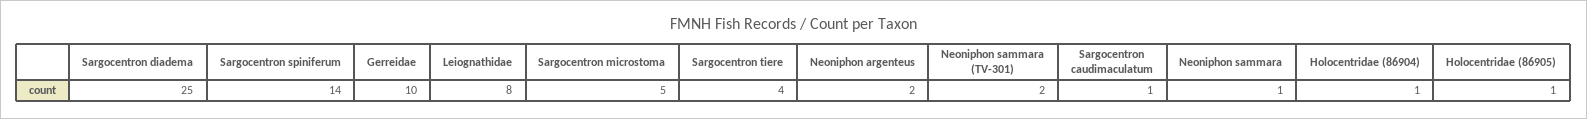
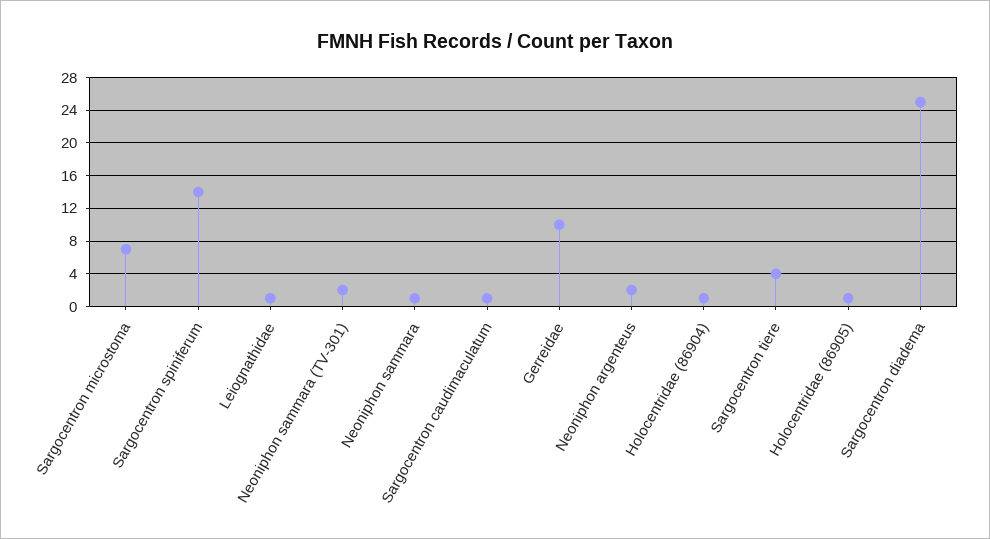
Leiognathidae: 8 -> 1
Sargocentron microstoma: 5 -> 7

